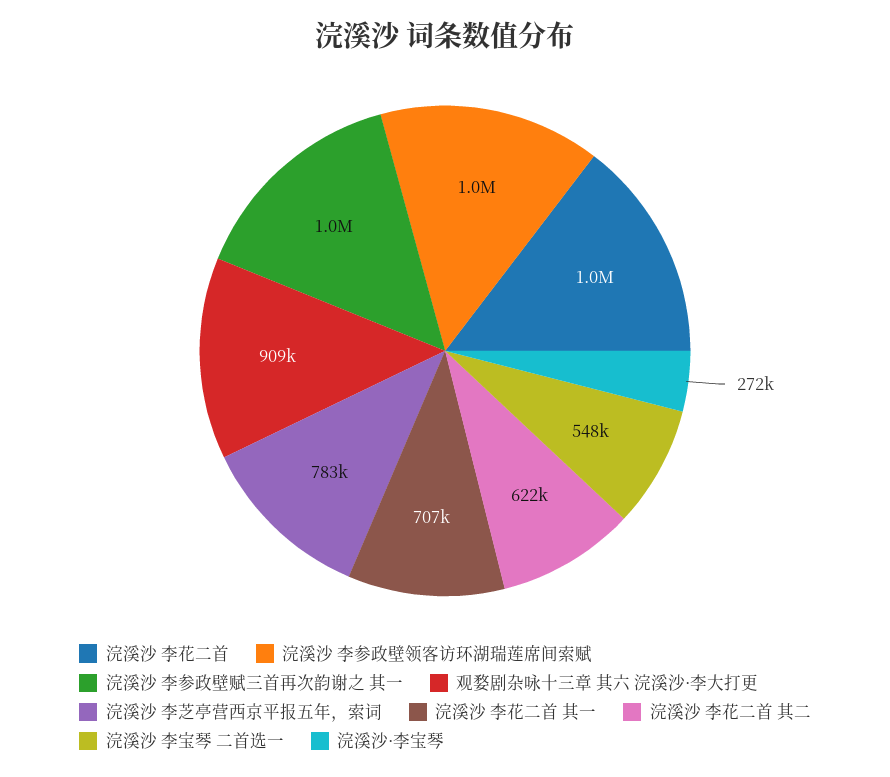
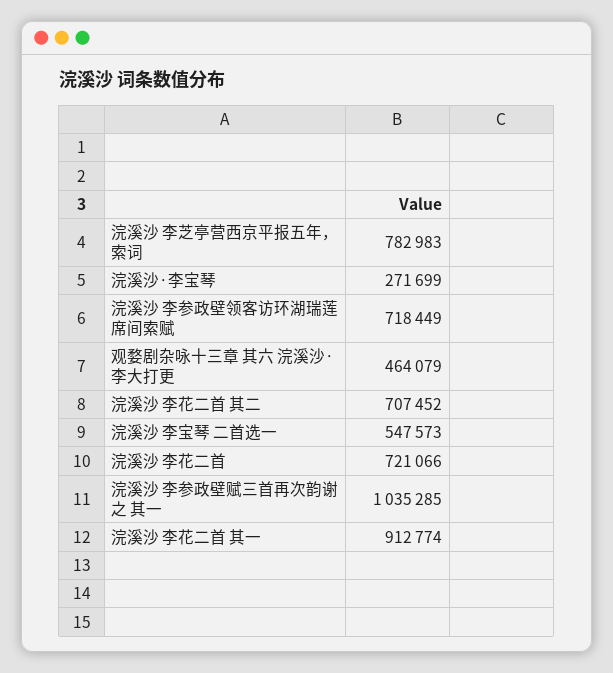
浣溪沙 李花二首: 1000000 -> 721066
浣溪沙 李参政壁领客访环湖瑞莲席间索赋: 1000000 -> 718449
观婺剧杂咏十三章 其六 浣溪沙·李大打更: 909000 -> 464079
浣溪沙 李花二首 其一: 707000 -> 912774
浣溪沙 李花二首 其二: 622000 -> 707452

